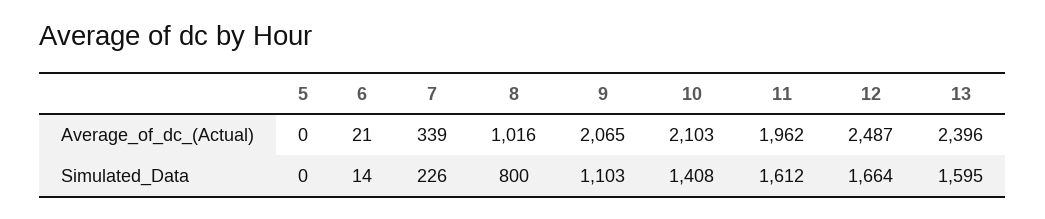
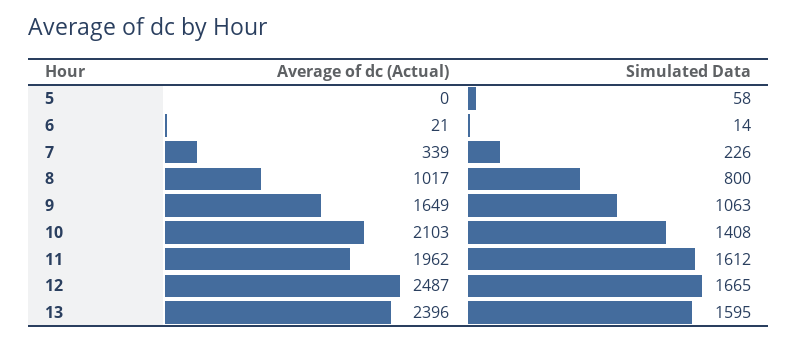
8, Average_of_dc_(Actual): 1016 -> 1017
9, Average_of_dc_(Actual): 2065 -> 1649
5, Simulated_Data: 0 -> 58
9, Simulated_Data: 1103 -> 1063
12, Simulated_Data: 1664 -> 1665

